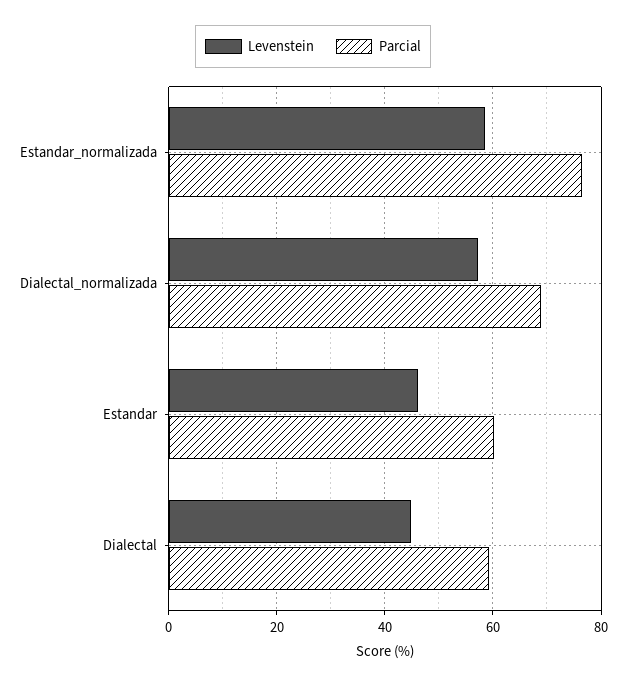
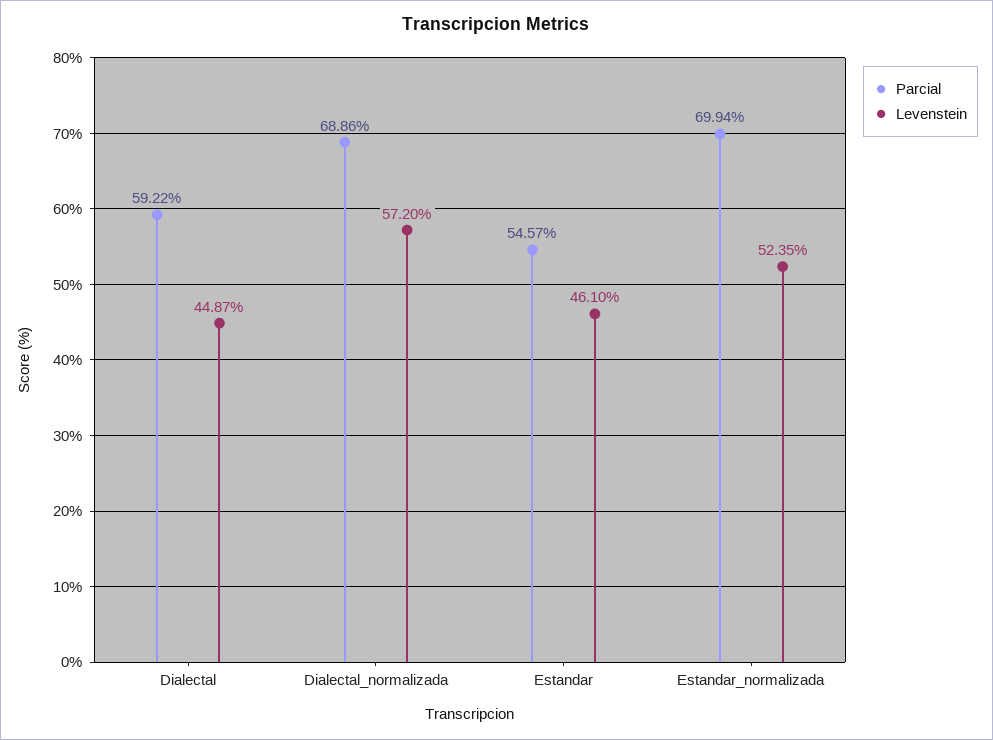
Levenstein, Estandar_normalizada: 58 -> 52.35
Parcial, Estandar_normalizada: 76 -> 69.94
Parcial, Estandar: 60 -> 54.57

